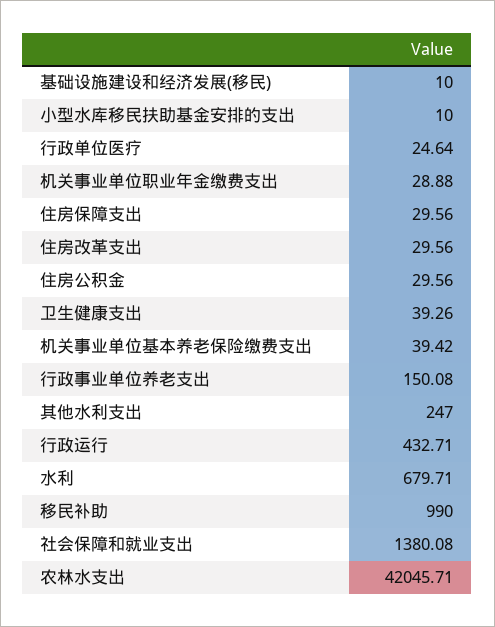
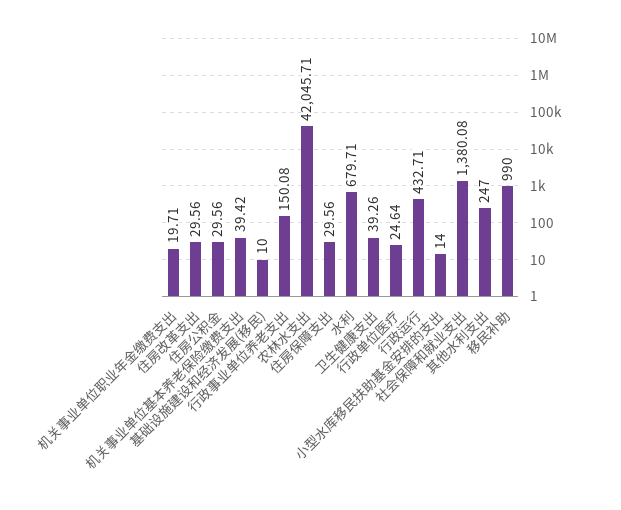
小型水库移民扶助基金安排的支出: 10 -> 14
机关事业单位职业年金缴费支出: 28.88 -> 19.71

